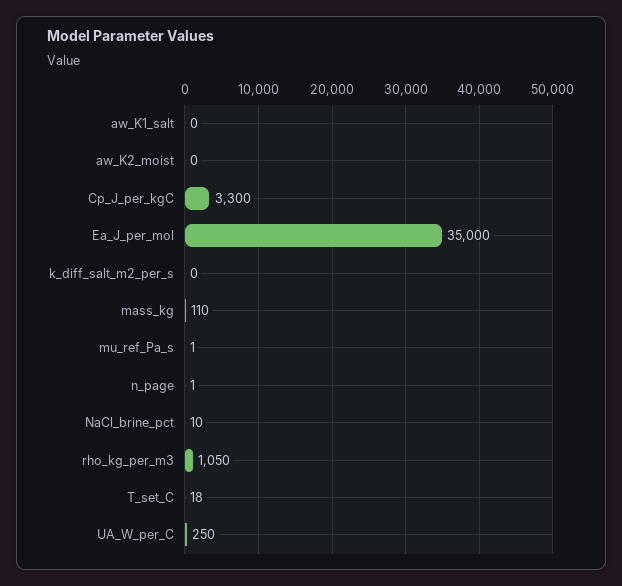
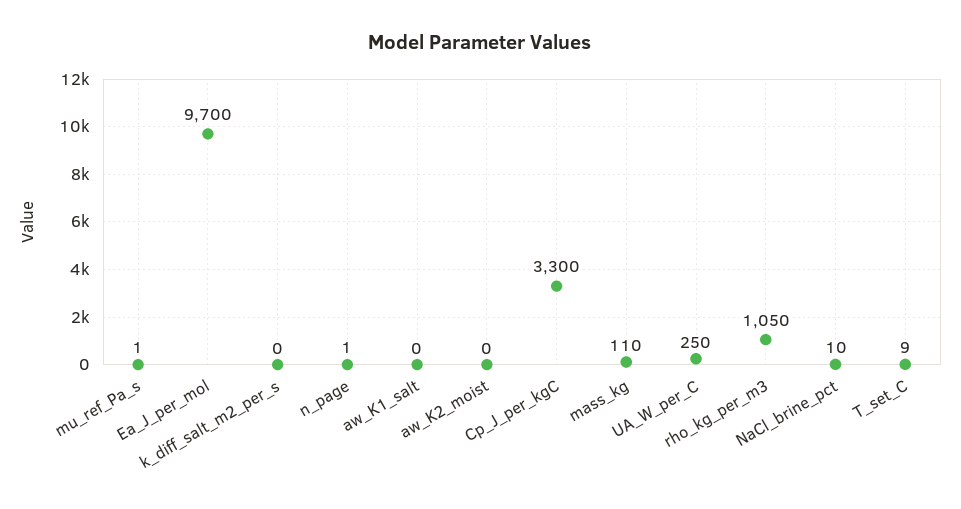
Ea_J_per_mol: 35000 -> 9700
T_set_C: 18 -> 9

